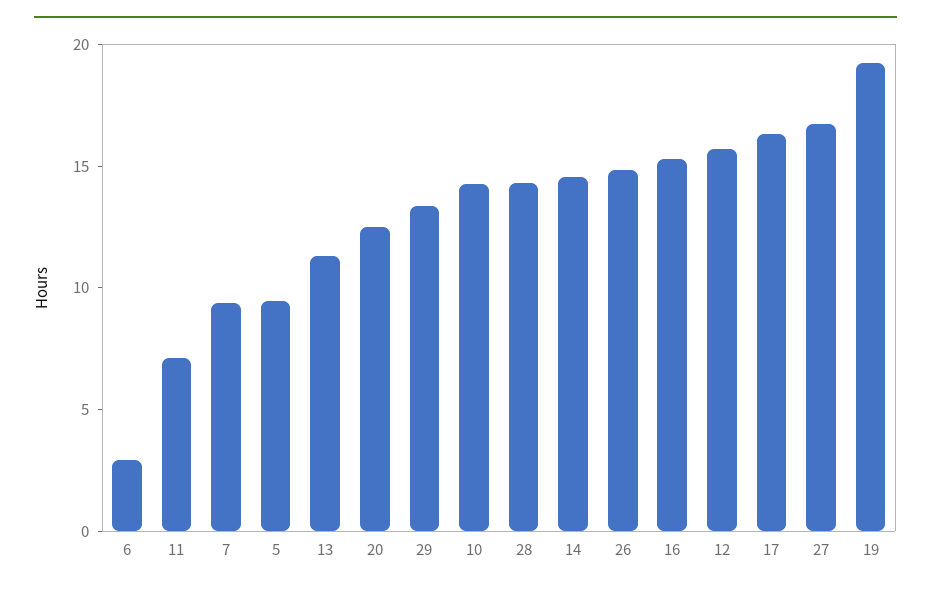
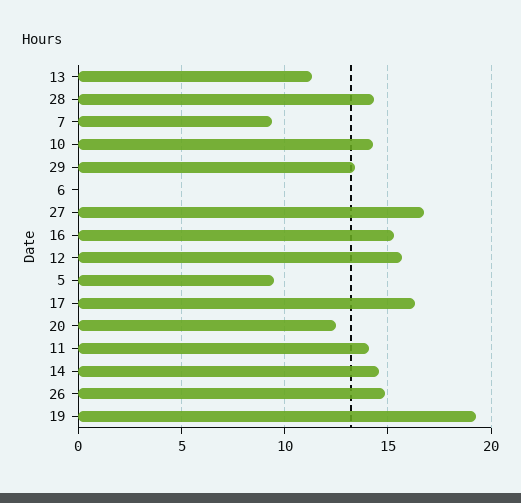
6: 3 -> 0
11: 7 -> 14

